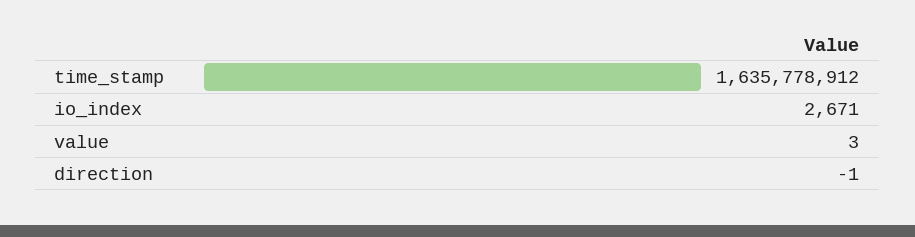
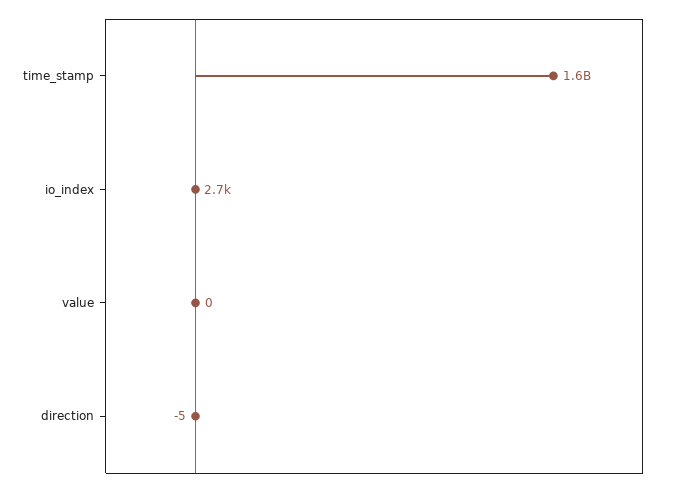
value: 3 -> 0
direction: -1 -> -5

